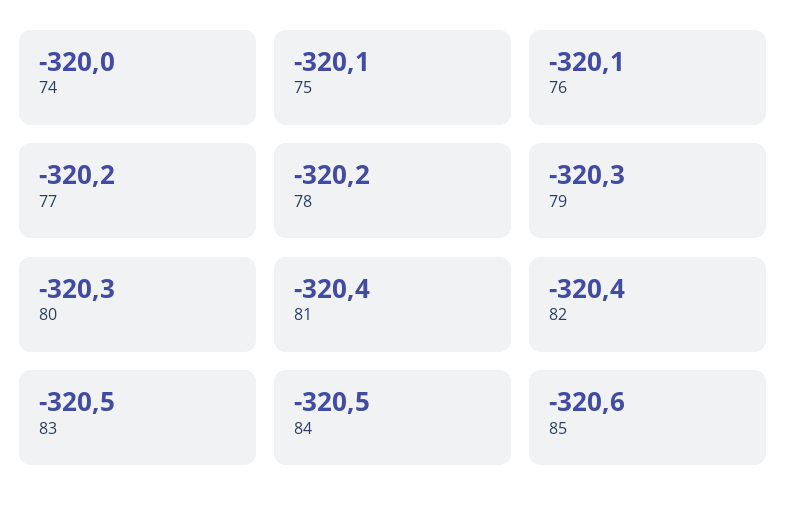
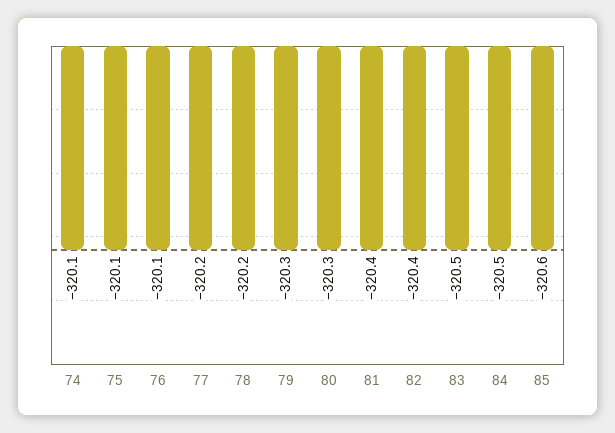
74: -320 -> -320.1

